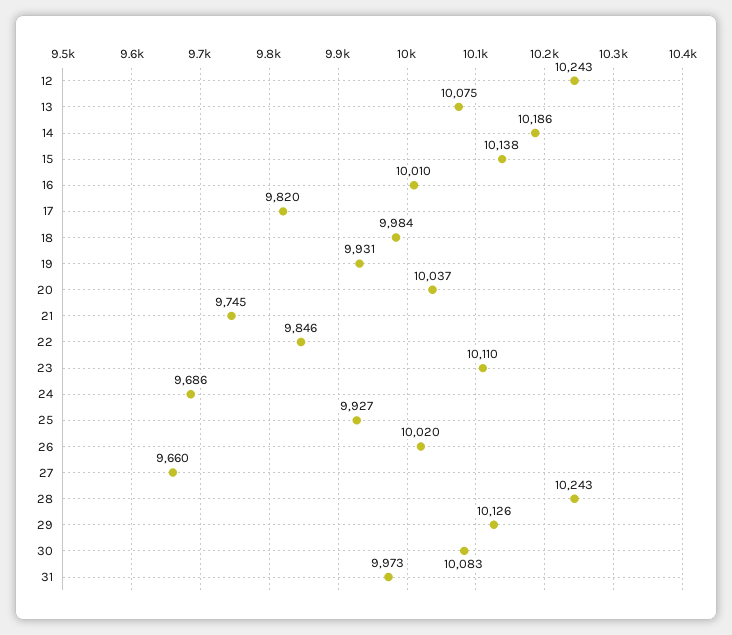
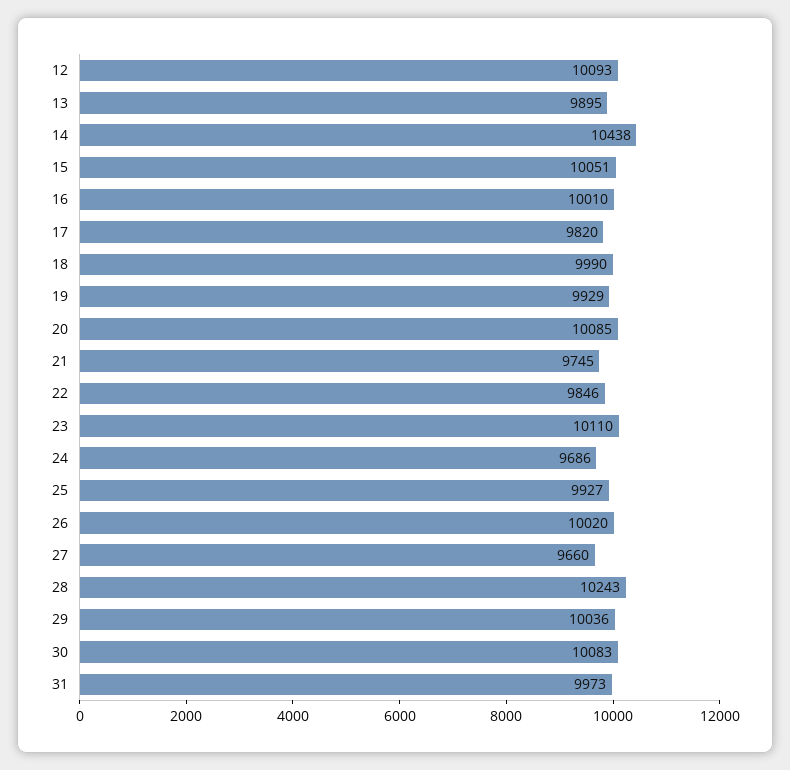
12: 10243 -> 10093
13: 10075 -> 9895
14: 10186 -> 10438
15: 10138 -> 10051
18: 9984 -> 9990
19: 9931 -> 9929
20: 10037 -> 10085
29: 10126 -> 10036

